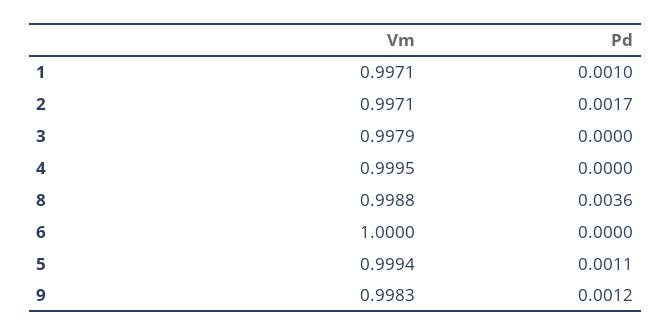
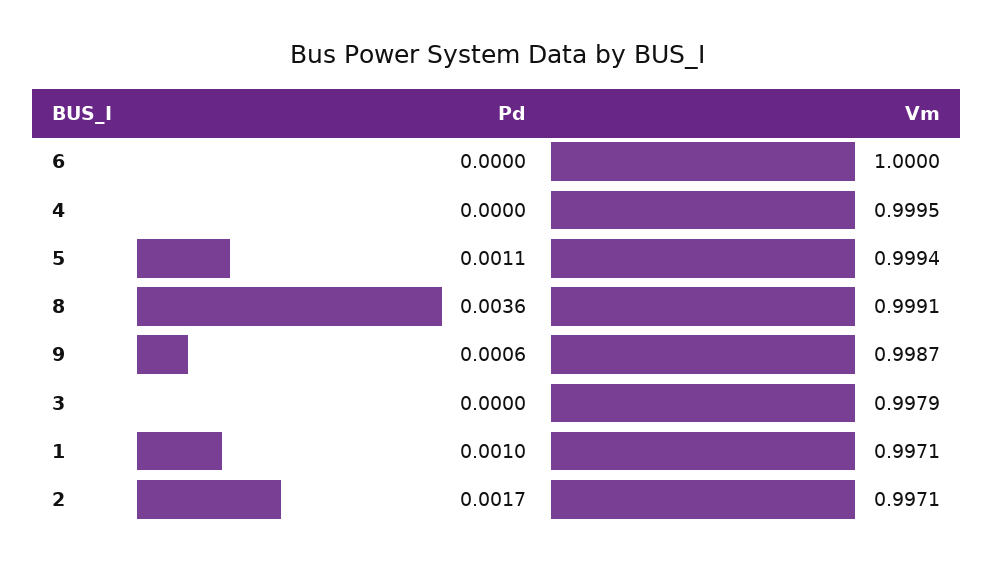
Vm, 8: 0.9988 -> 0.9991
Vm, 9: 0.9983 -> 0.9987
Pd, 9: 0.0012 -> 0.0006

